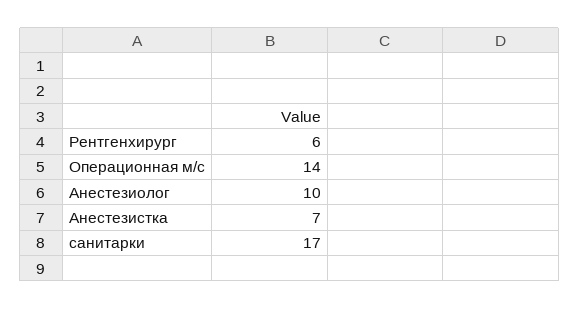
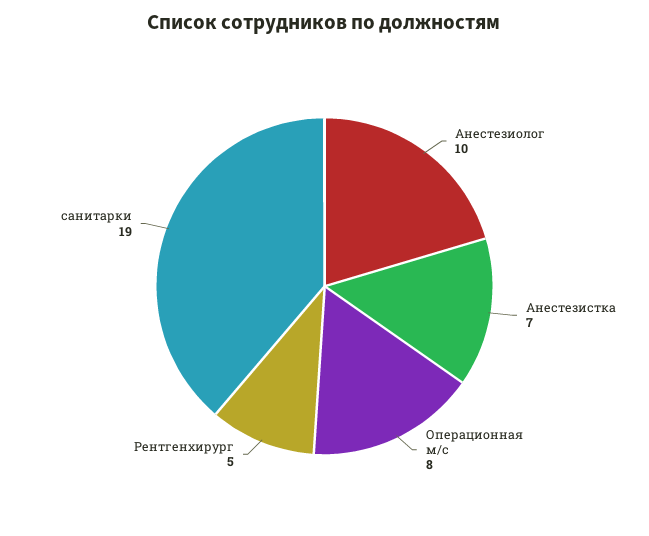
Рентгенхирург: 6 -> 5
Операционная м/с: 14 -> 8
санитарки: 17 -> 19

